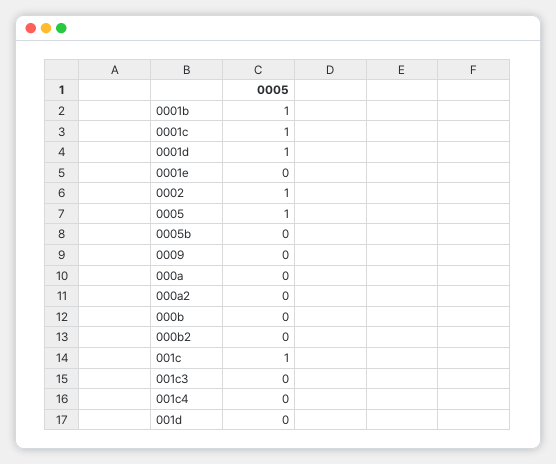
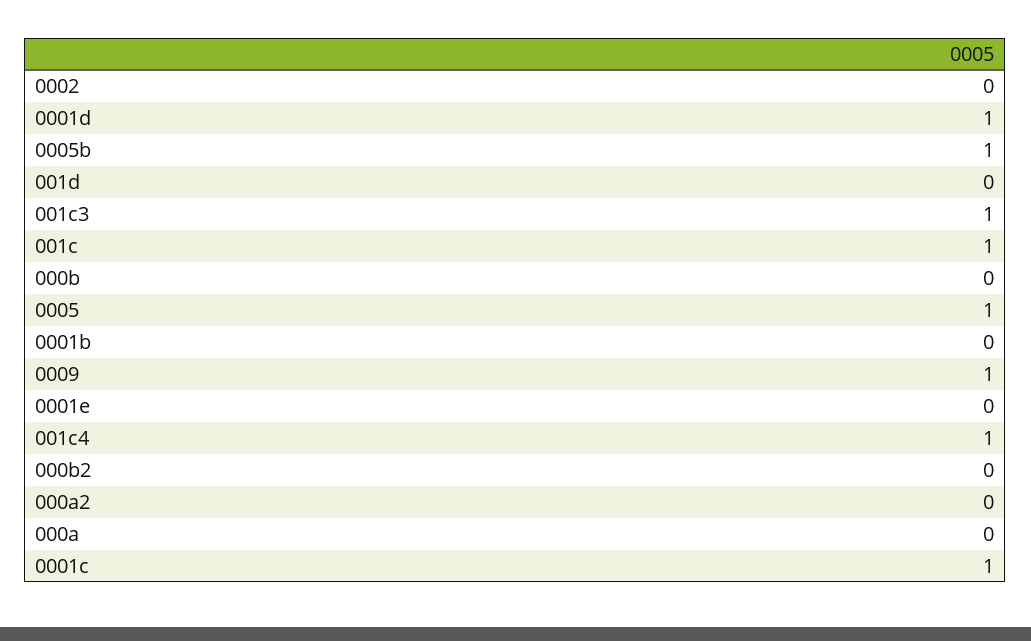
0001b: 1 -> 0
0002: 1 -> 0
0005b: 0 -> 1
0009: 0 -> 1
001c3: 0 -> 1
001c4: 0 -> 1

